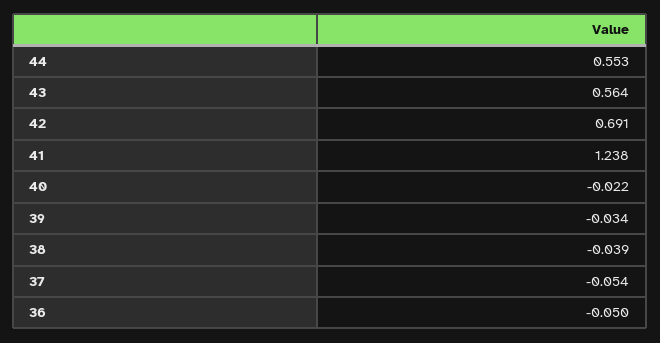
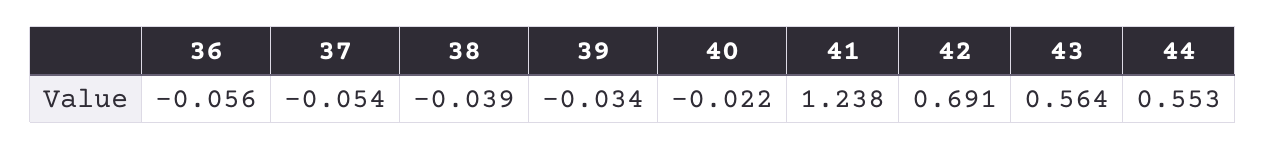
36: -0.05 -> -0.056

